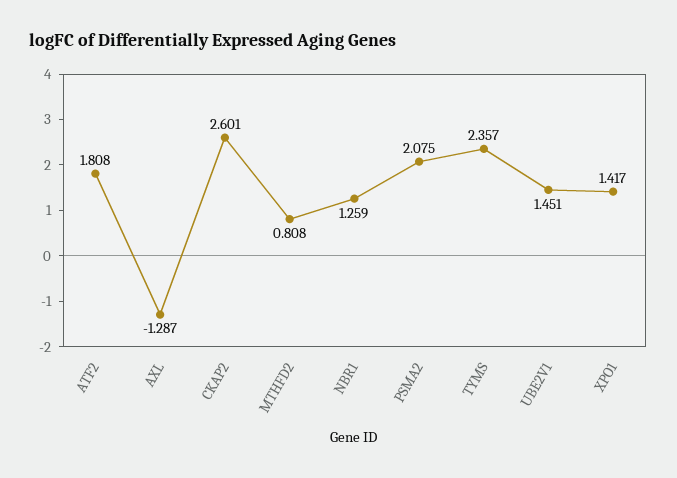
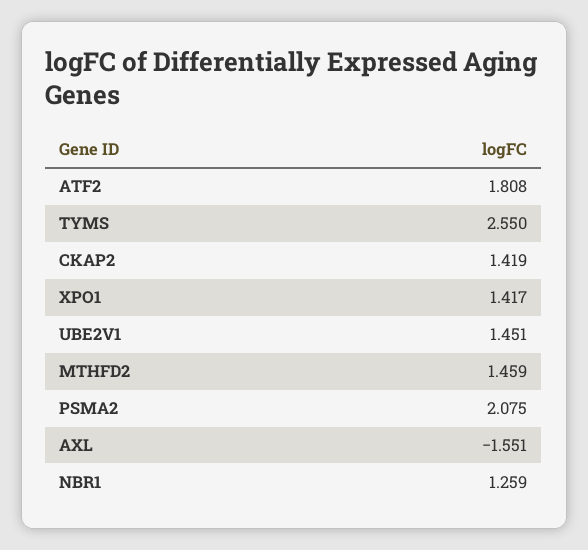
AXL: -1.287 -> -1.551
CKAP2: 2.601 -> 1.419
MTHFD2: 0.808 -> 1.459
TYMS: 2.357 -> 2.55

